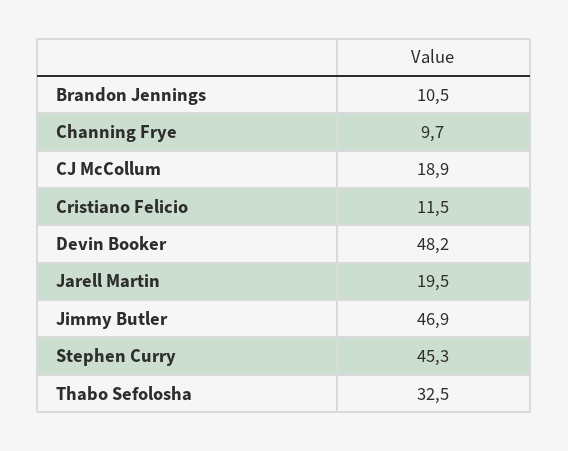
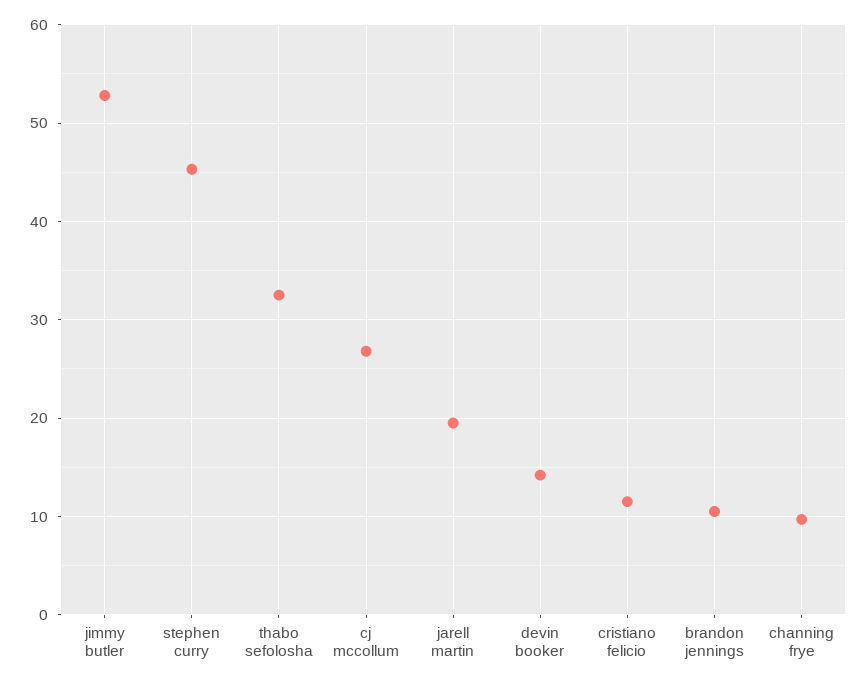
CJ McCollum: 18.9 -> 27
Devin Booker: 48.2 -> 14
Jimmy Butler: 46.9 -> 53

